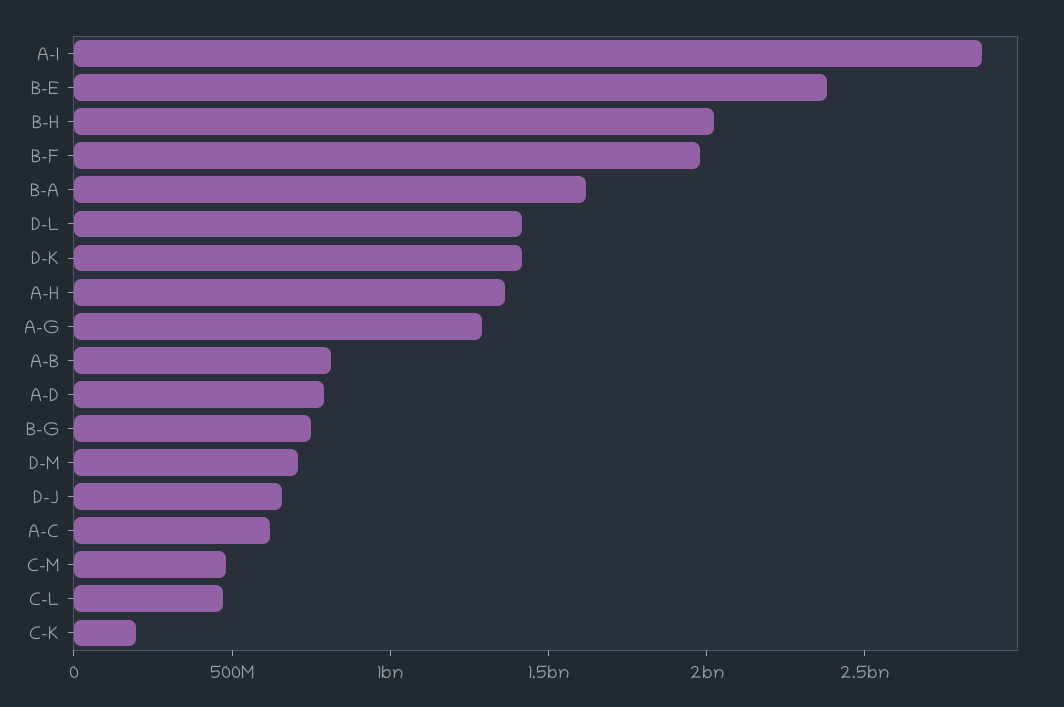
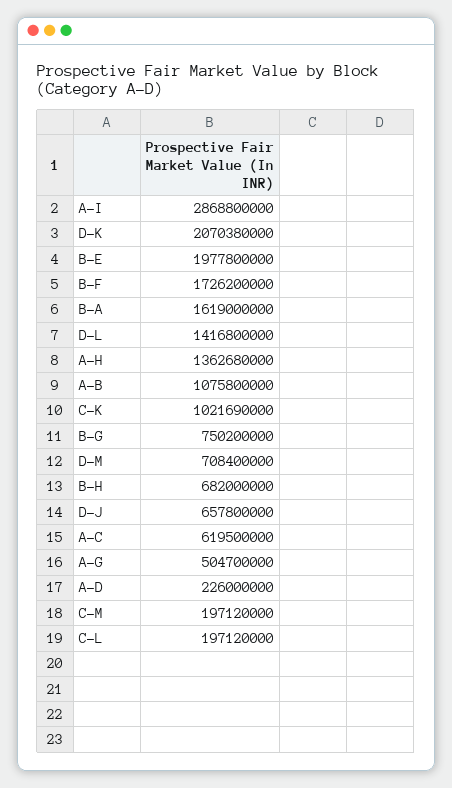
B-E: 2400000000 -> 1977800000
B-H: 2000000000 -> 682000000
B-F: 2000000000 -> 1726200000
D-K: 1400000000 -> 2070380000
A-G: 1300000000 -> 504700000
A-B: 800000000 -> 1075800000
A-D: 800000000 -> 226000000
C-M: 500000000 -> 197120000
C-L: 500000000 -> 197120000
C-K: 200000000 -> 1021690000

